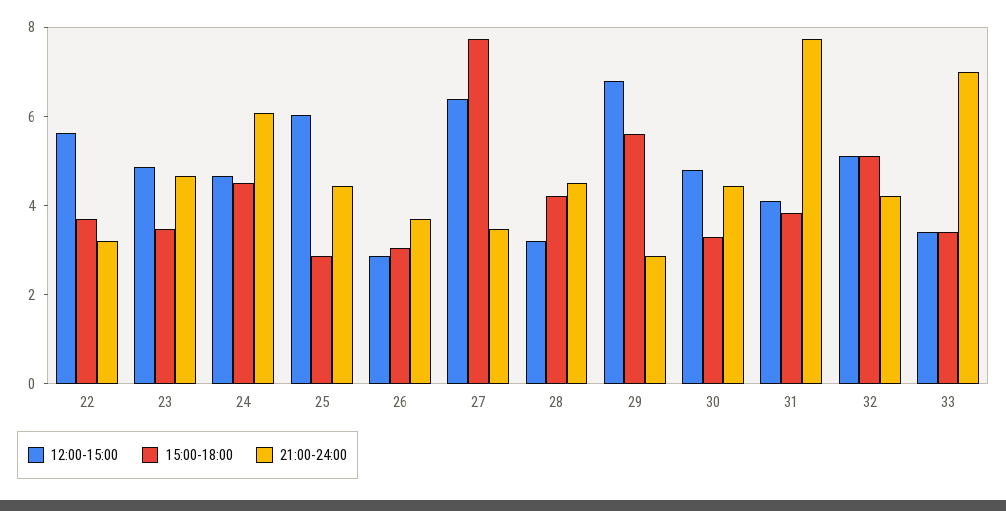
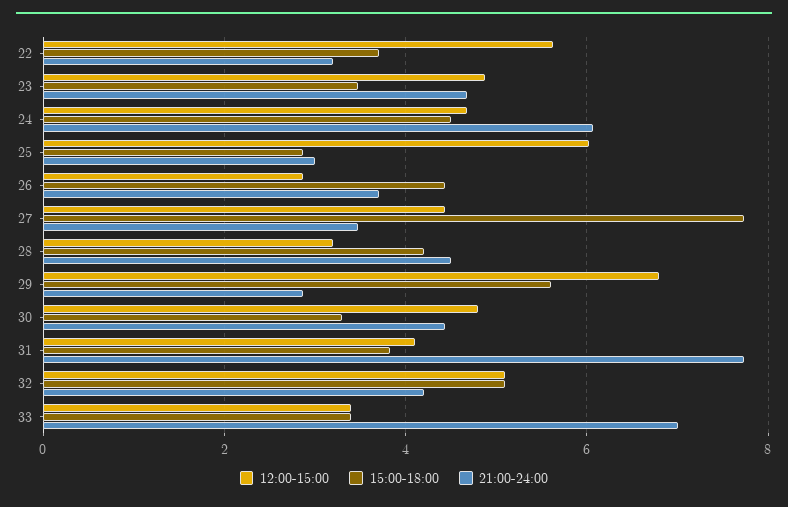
21:00-24:00, 25: 4.5 -> 3
15:00-18:00, 26: 3 -> 4.4
12:00-15:00, 27: 6.5 -> 4.4

